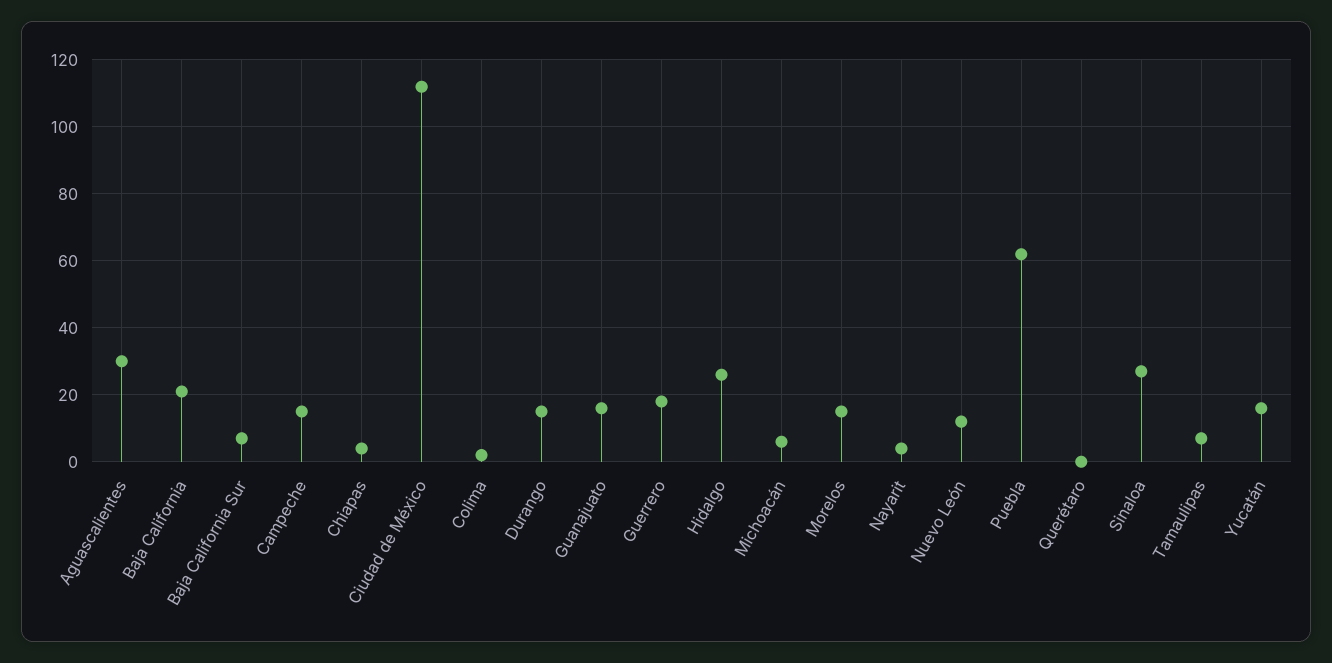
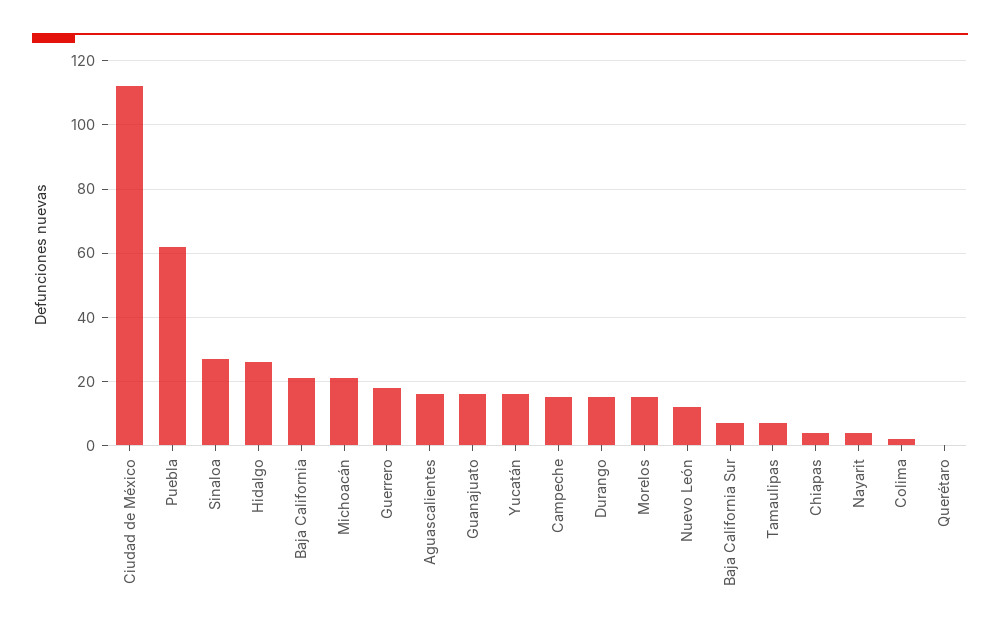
Aguascalientes: 30 -> 15
Michoacán: 5 -> 20

